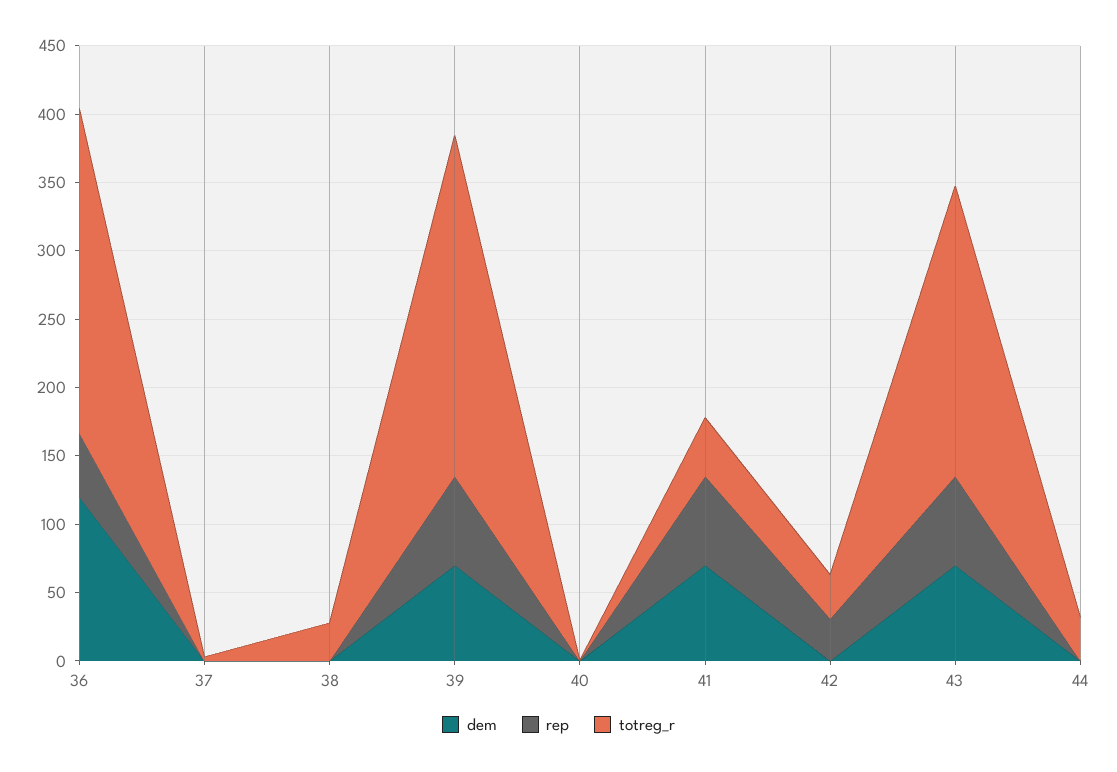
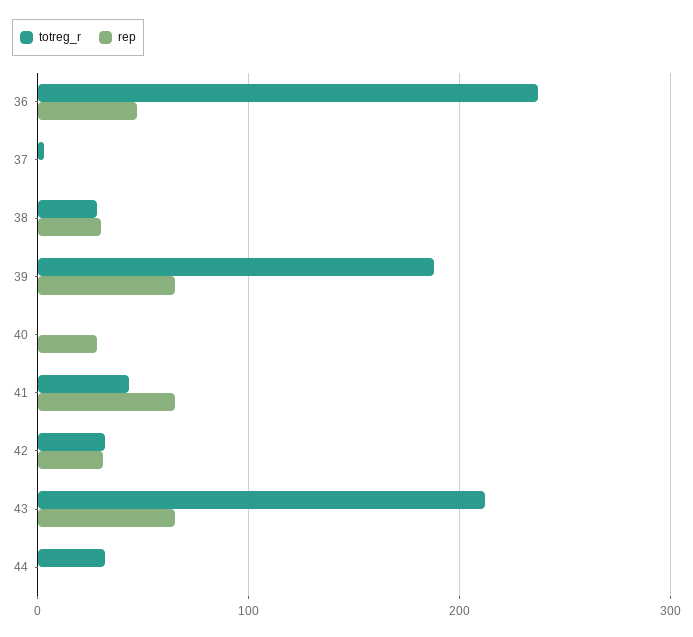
dem, 36: 120 -> none
dem, 37: 0 -> none
dem, 38: 0 -> none
rep, 38: 0 -> 30
dem, 39: 70 -> none
totreg_r, 39: 250 -> 190
dem, 40: 0 -> none
rep, 40: 0 -> 30
dem, 41: 70 -> none
dem, 42: 0 -> none
dem, 43: 70 -> none
dem, 44: 0 -> none

